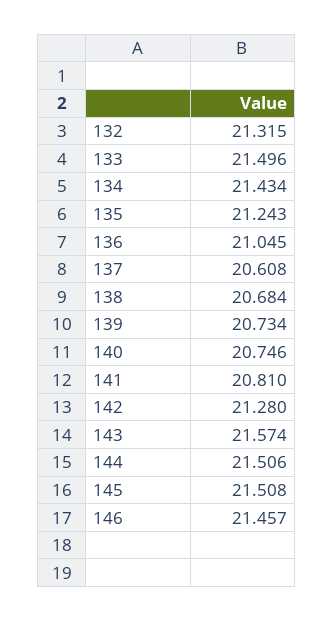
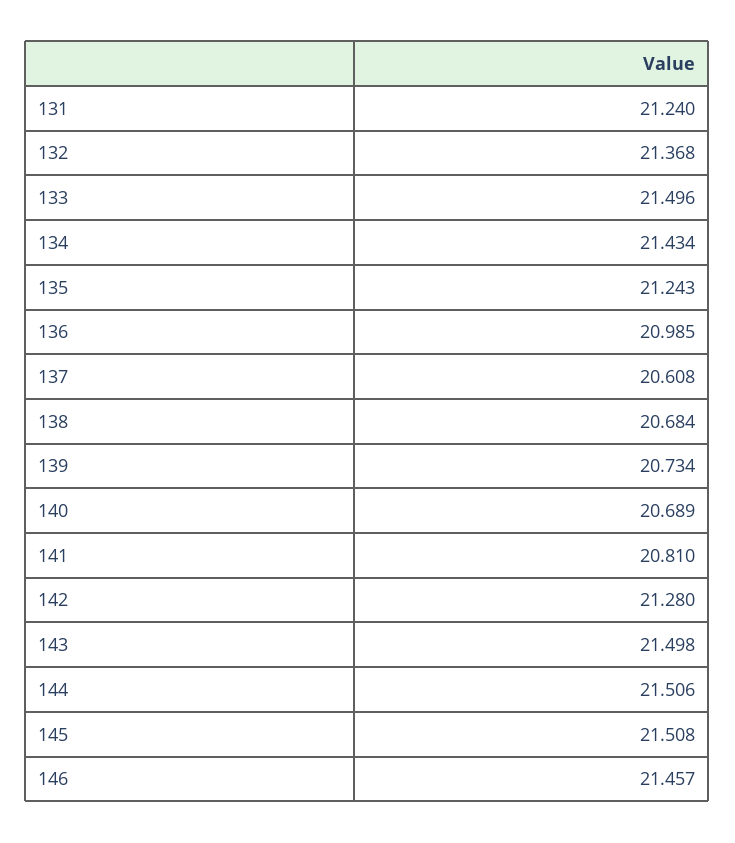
132: 21.315 -> 21.368
136: 21.045 -> 20.985
140: 20.746 -> 20.689
143: 21.574 -> 21.498
131: none -> 21.24

